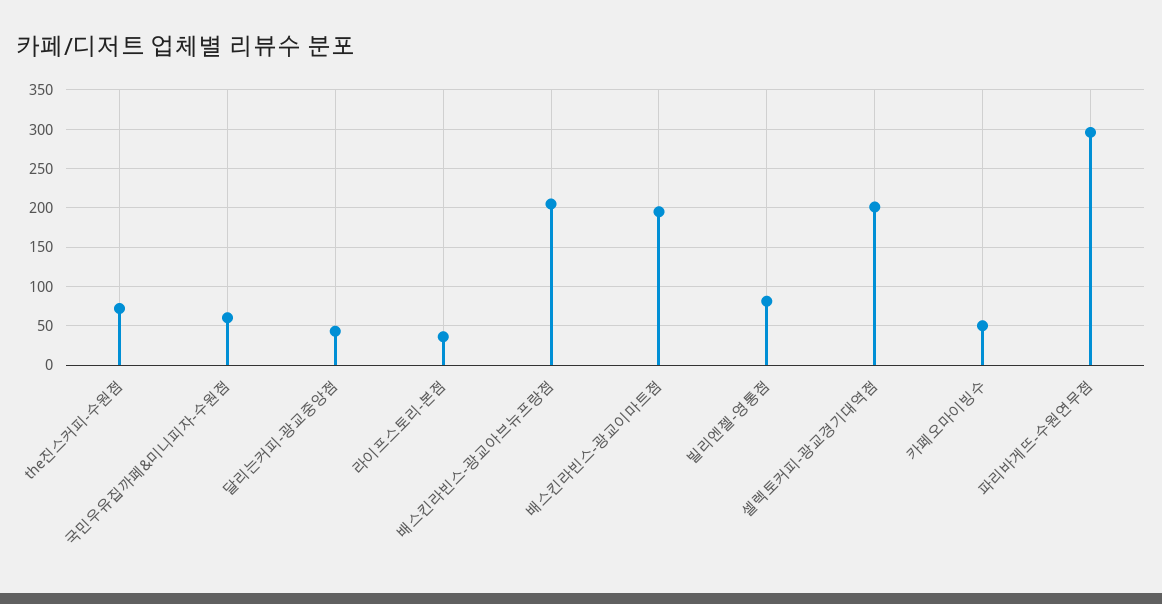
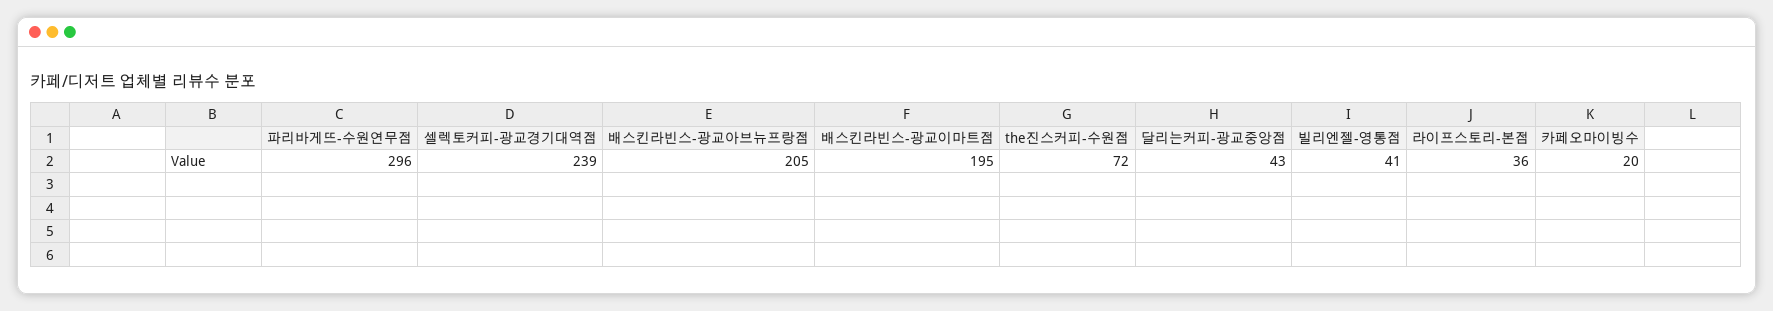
국민우유집까페&미니피자-수원점: 60 -> none
빌리엔젤-영통점: 80 -> 41
셀렉토커피-광교경기대역점: 200 -> 239
카페오마이빙수: 50 -> 20

